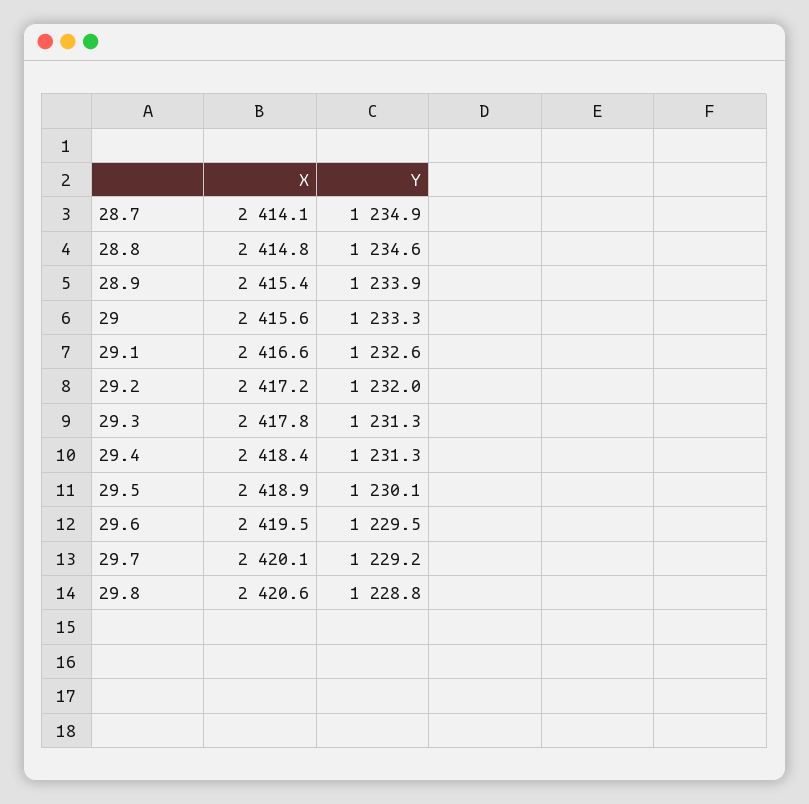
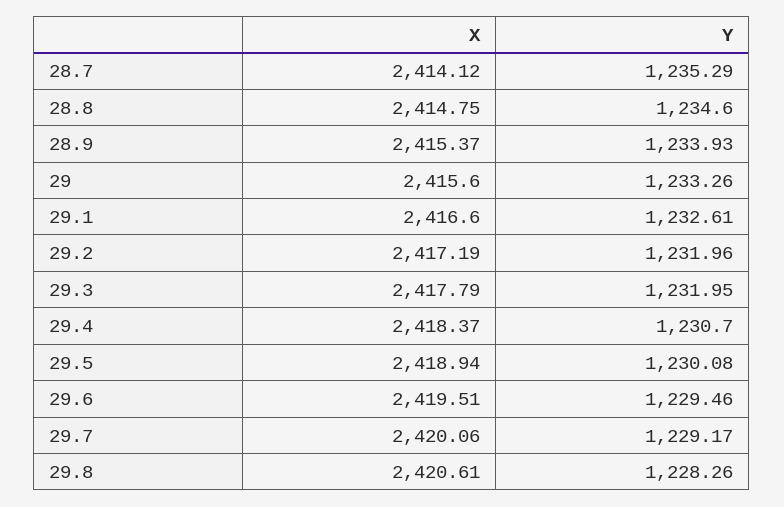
Y, 28.7: 1234.9 -> 1235.29
Y, 29.3: 1231.3 -> 1231.95
Y, 29.4: 1231.3 -> 1230.7
Y, 29.8: 1228.8 -> 1228.26

